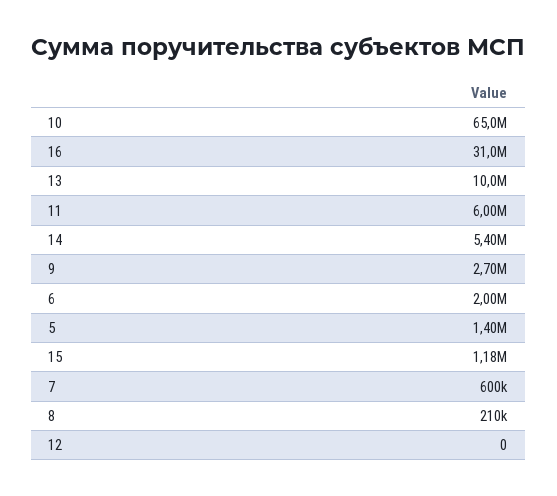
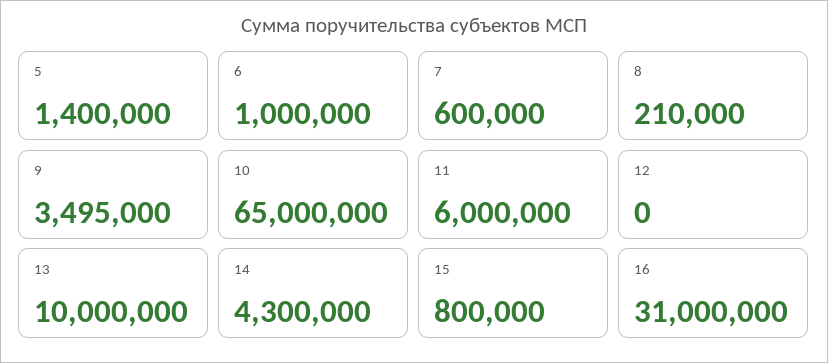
14: 5400000 -> 4300000
9: 2700000 -> 3495000
6: 2000000 -> 1000000
15: 1180000 -> 800000

